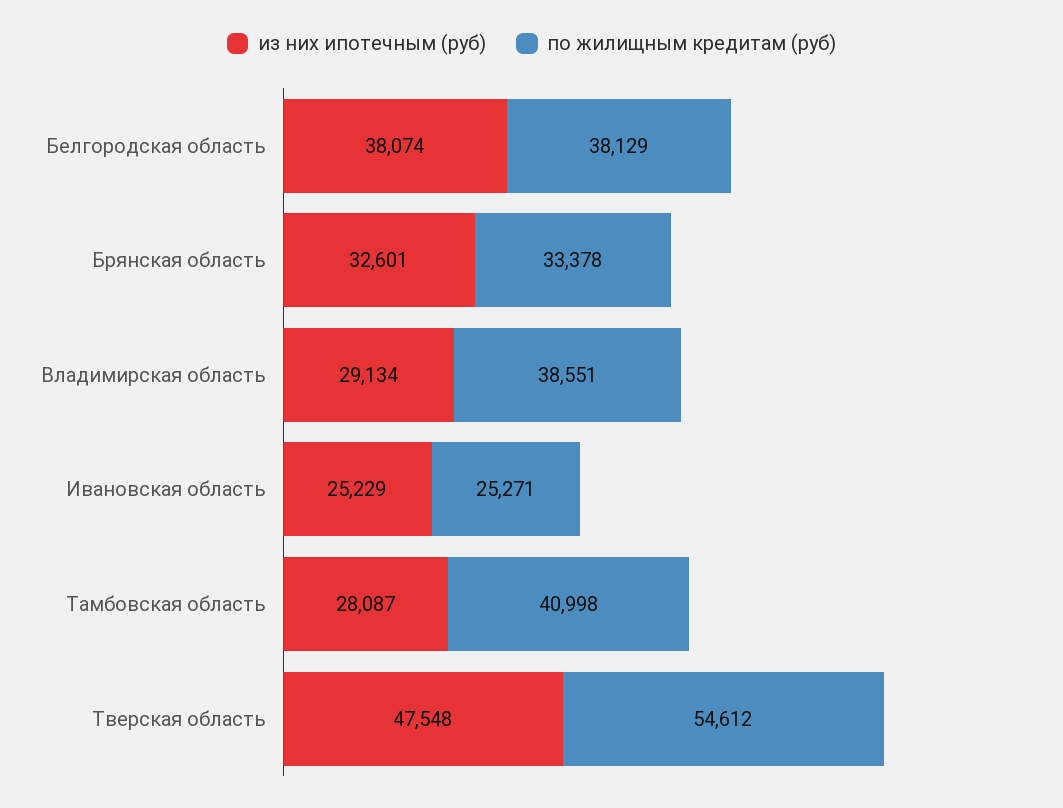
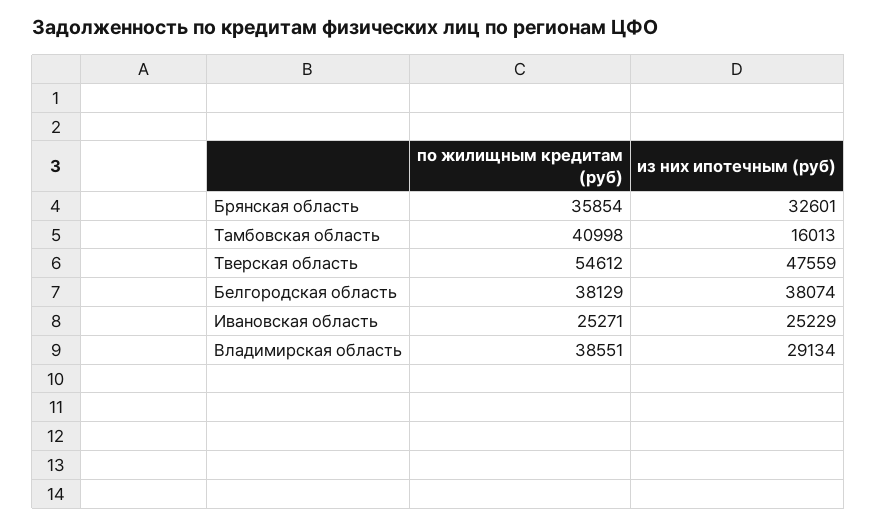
по жилищным кредитам (руб), Брянская область: 33378 -> 35854
из них ипотечным (руб), Тамбовская область: 28087 -> 16013
из них ипотечным (руб), Тверская область: 47548 -> 47559

